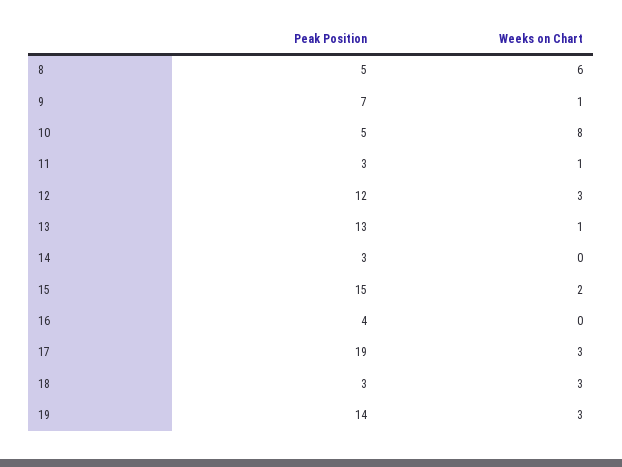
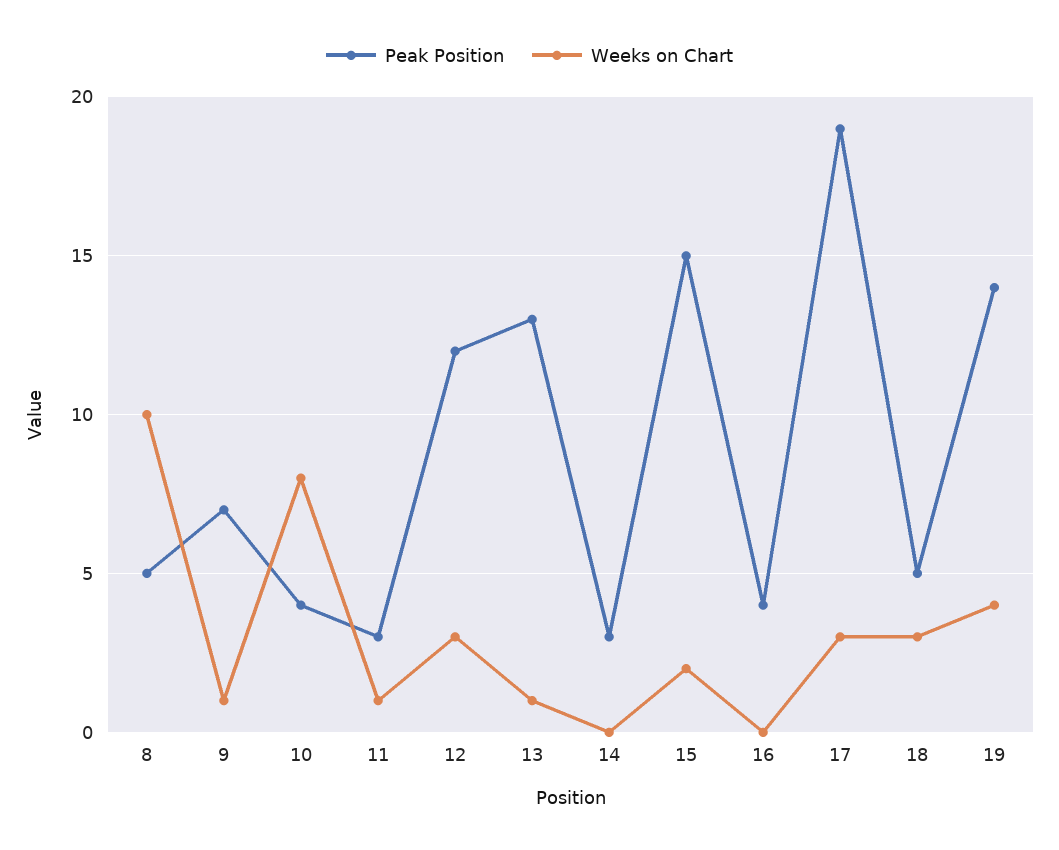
Weeks on Chart, 8: 6 -> 10
Peak Position, 10: 5 -> 4
Peak Position, 18: 3 -> 5
Weeks on Chart, 19: 3 -> 4

